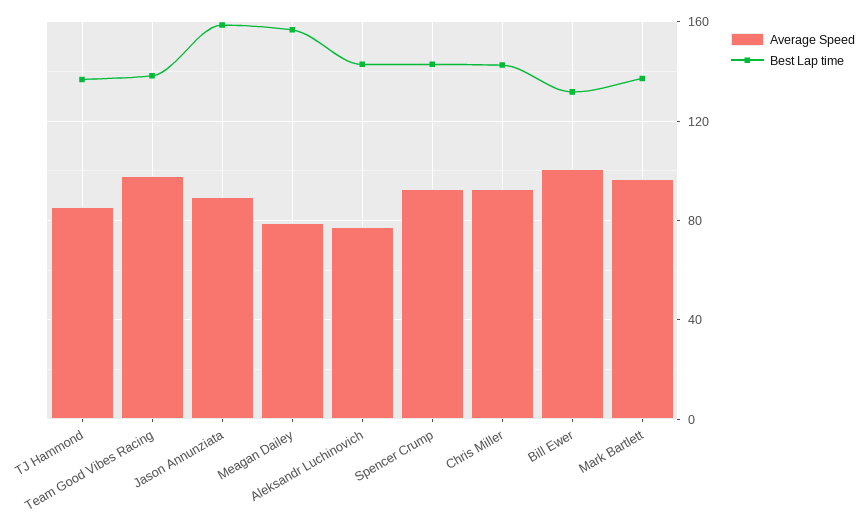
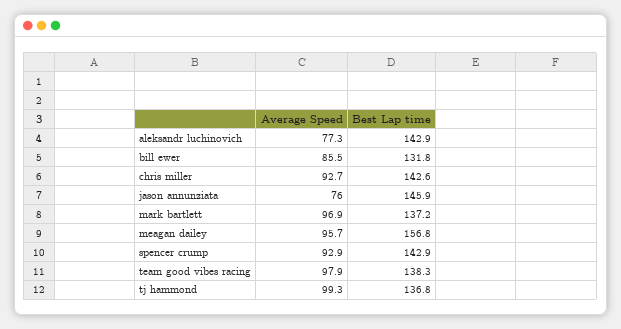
Average Speed, TJ Hammond: 85 -> 99.3
Average Speed, Jason Annunziata: 90 -> 76
Best Lap time, Jason Annunziata: 160 -> 145.9
Average Speed, Meagan Dailey: 80 -> 95.7
Average Speed, Bill Ewer: 100 -> 85.5

